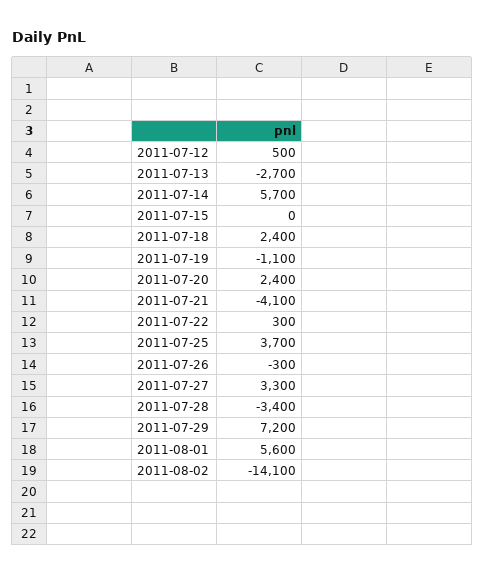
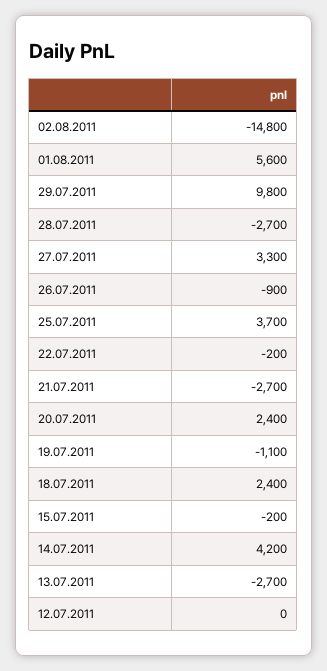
2011-07-12: 500 -> 0
2011-07-14: 5700 -> 4200
2011-07-15: 0 -> -200
2011-07-21: -4100 -> -2700
2011-07-22: 300 -> -200
2011-07-26: -300 -> -900
2011-07-28: -3400 -> -2700
2011-07-29: 7200 -> 9800
2011-08-02: -14100 -> -14800

